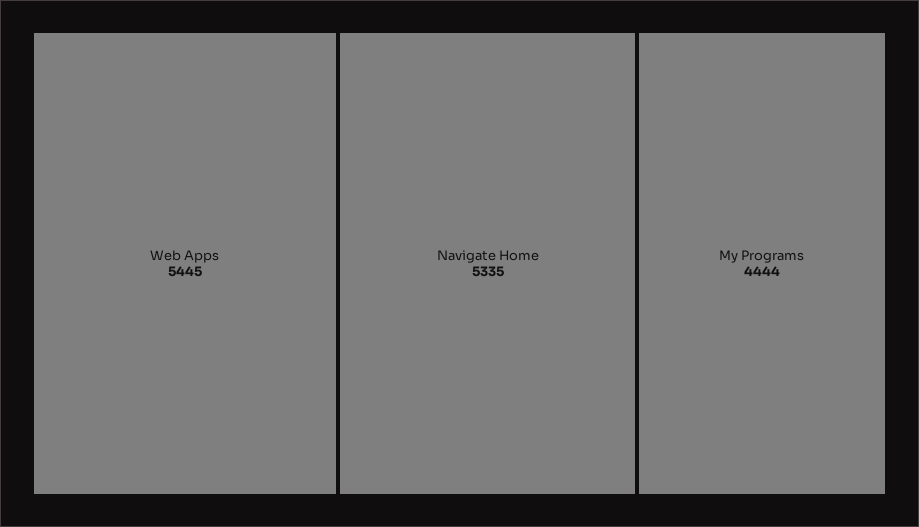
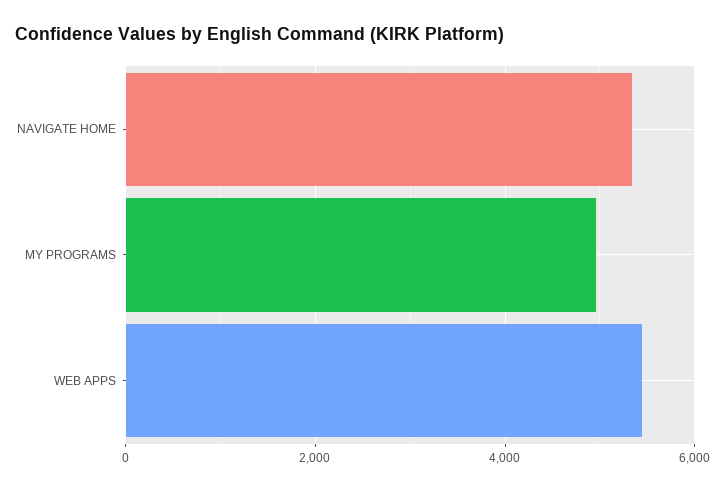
My Programs: 4444 -> 5000

